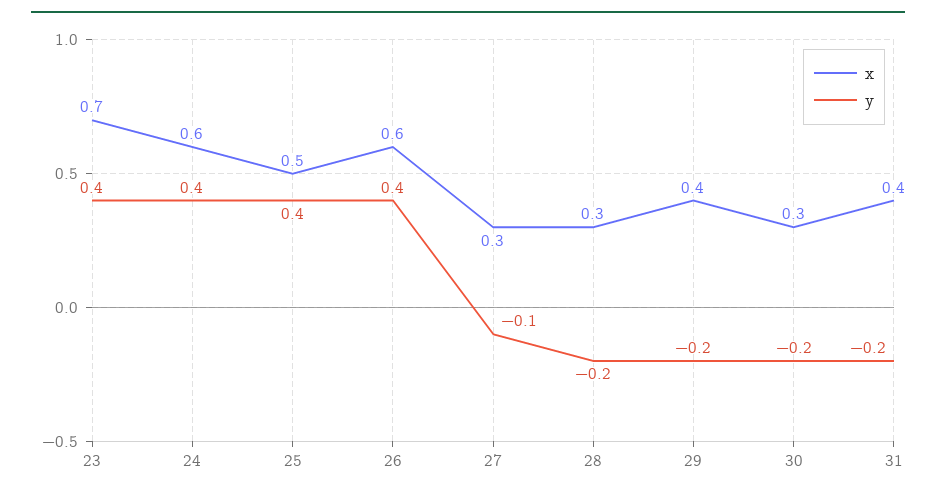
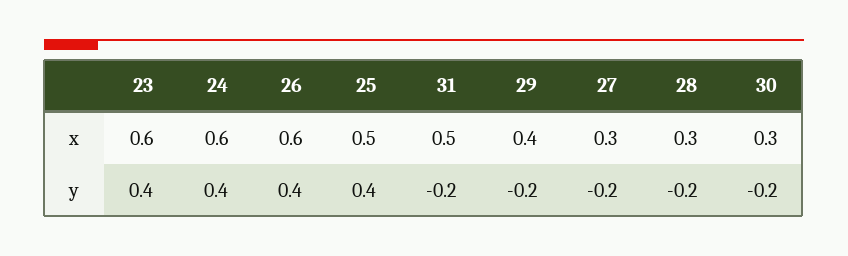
x, 23: 0.7 -> 0.6
y, 27: -0.1 -> -0.2
x, 31: 0.4 -> 0.5

